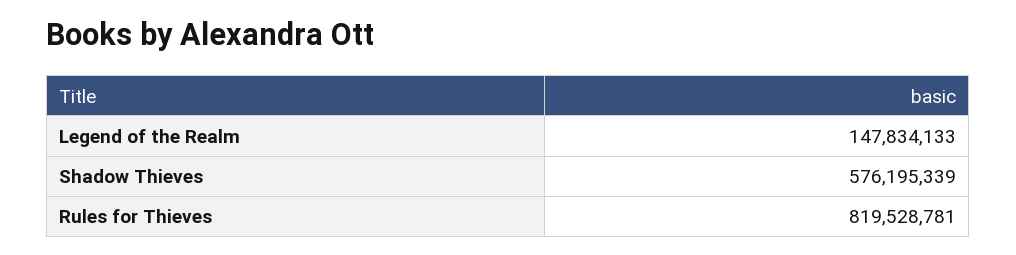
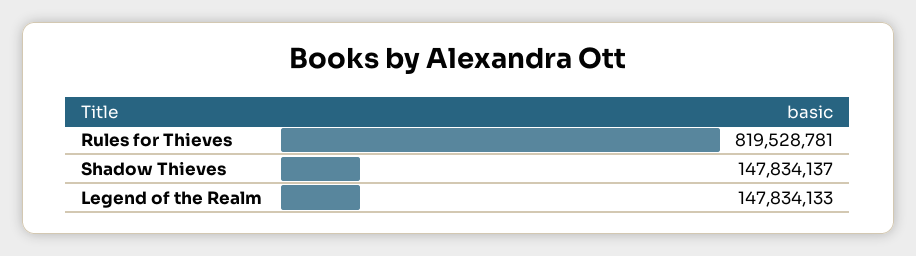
Shadow Thieves: 576195339 -> 147834137

